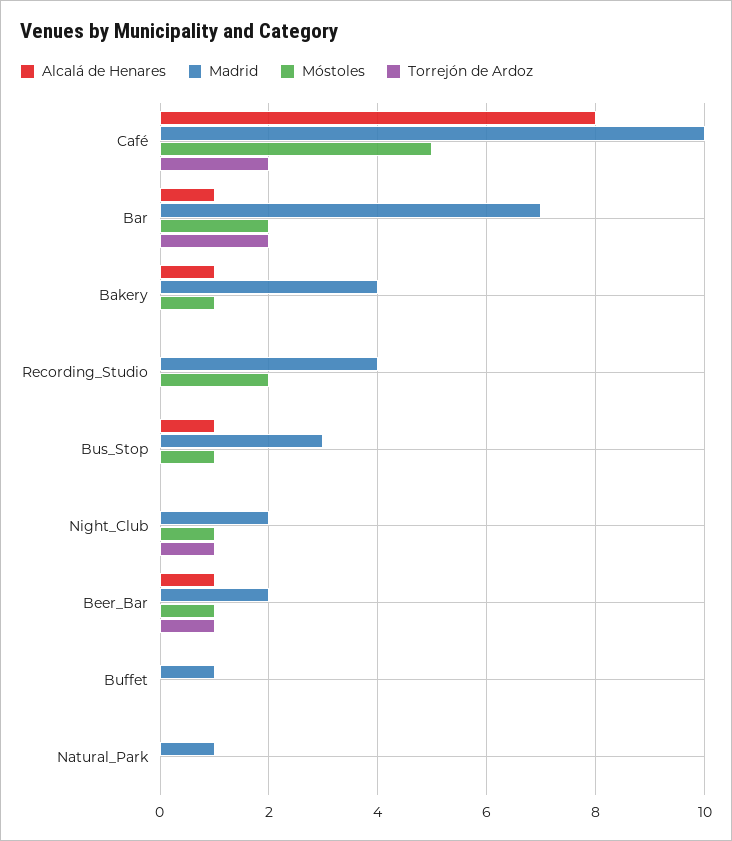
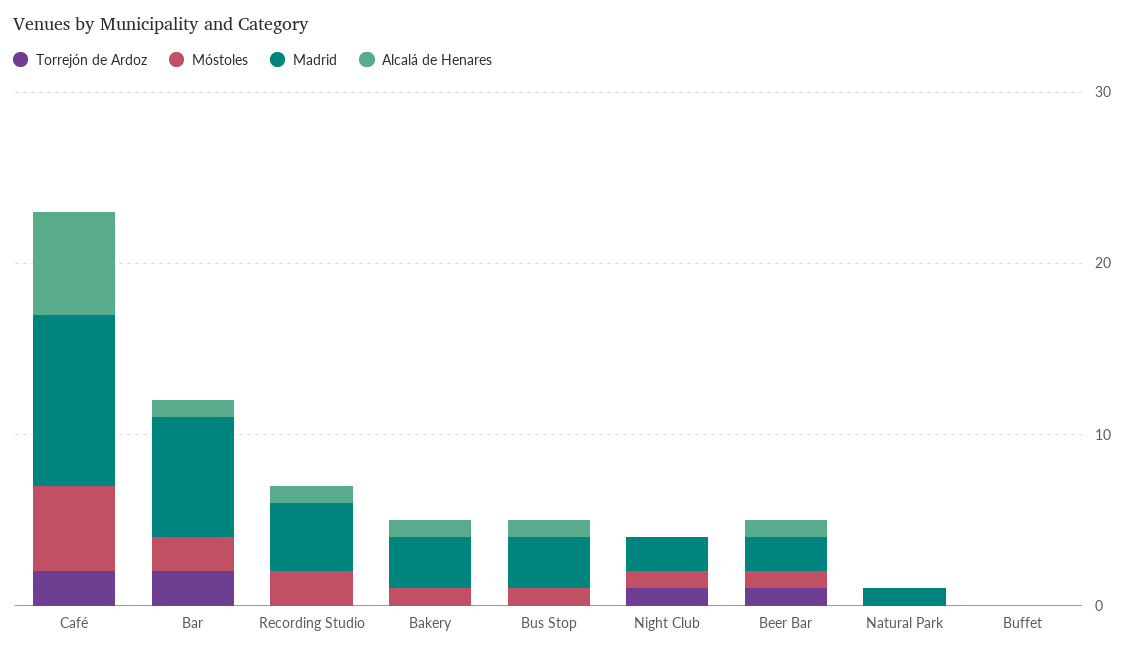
Alcalá de Henares, Café: 8 -> 6
Madrid, Bakery: 4 -> 3
Alcalá de Henares, Recording_Studio: 0 -> 1
Madrid, Buffet: 1 -> 0

